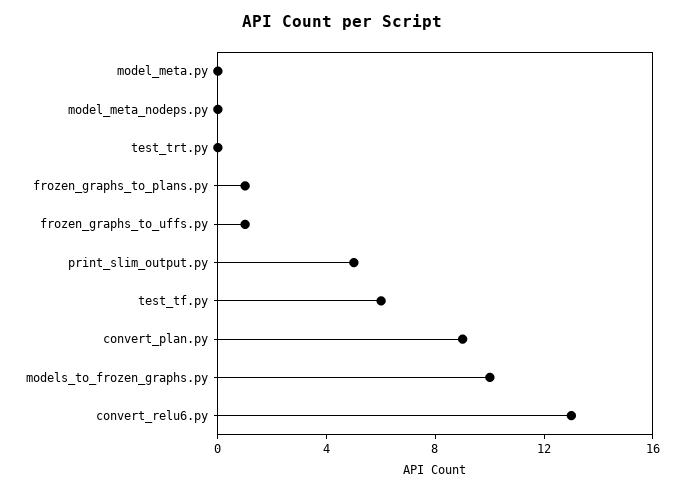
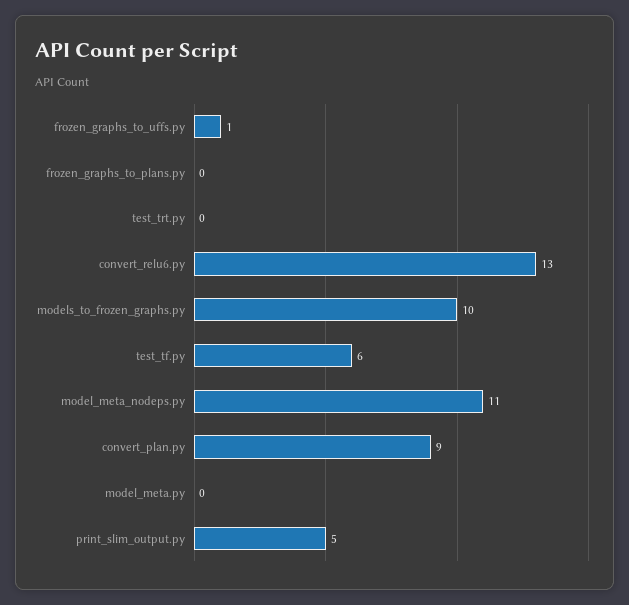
model_meta_nodeps.py: 0 -> 11
frozen_graphs_to_plans.py: 1 -> 0

